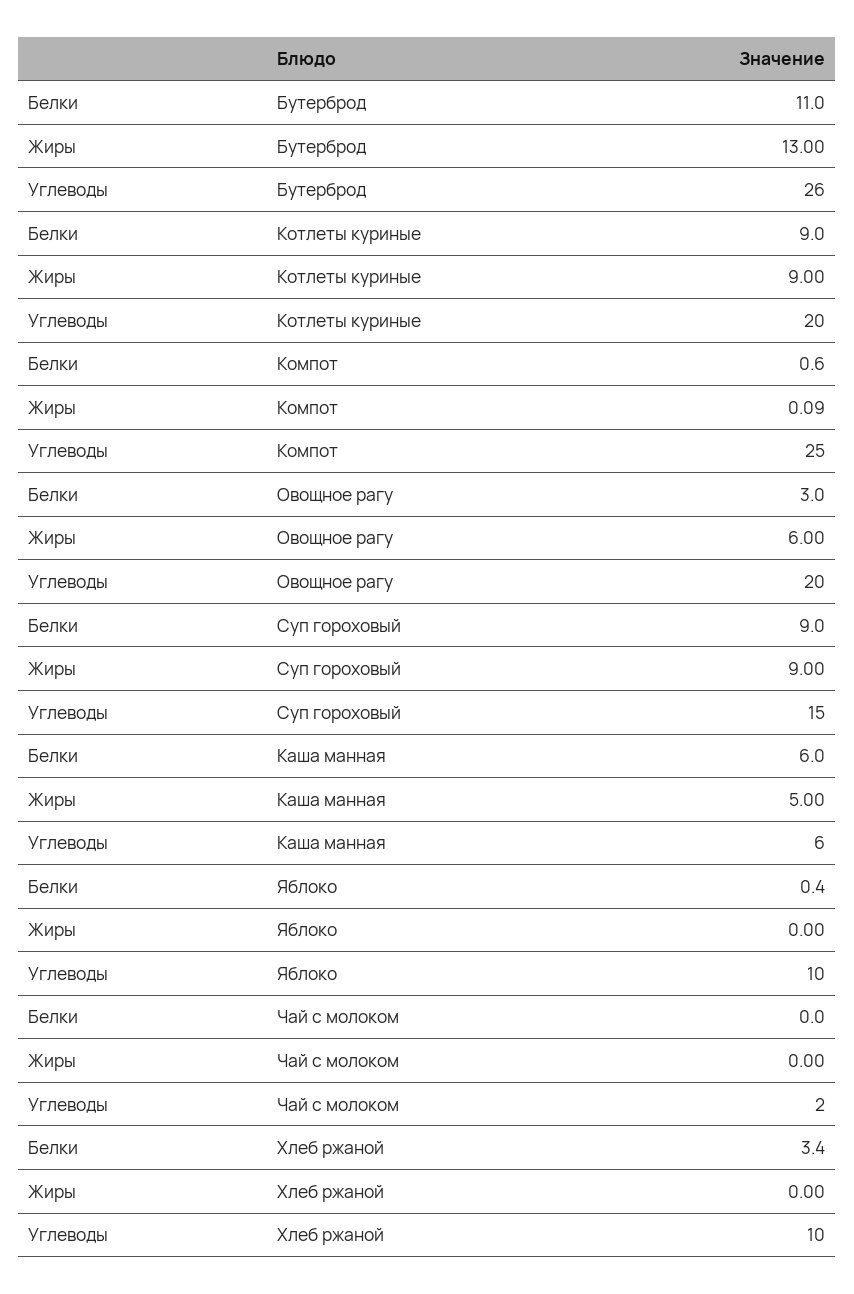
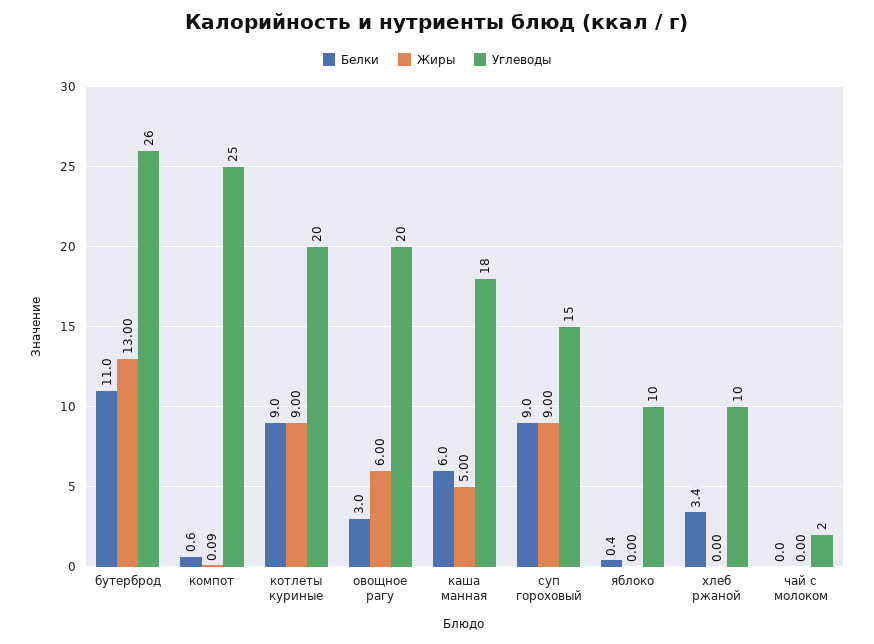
Углеводы, Каша манная: 6 -> 18

